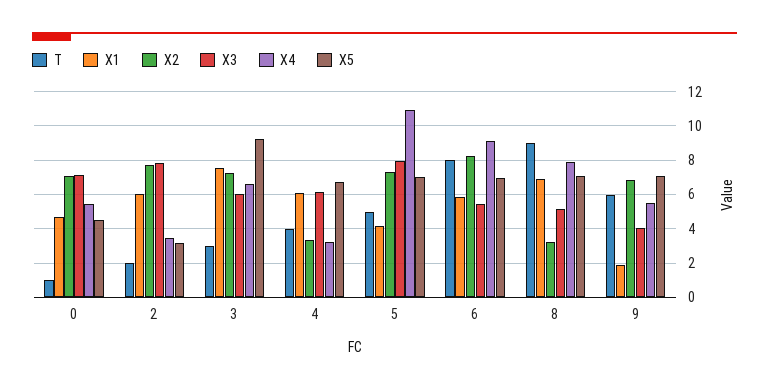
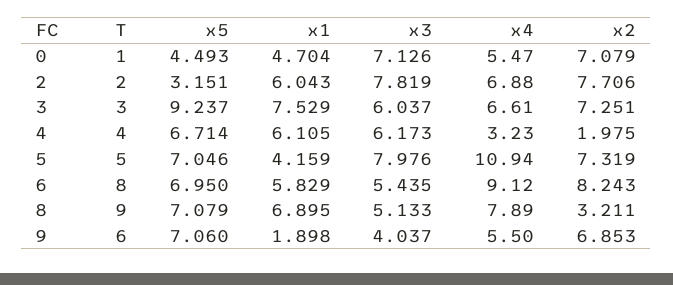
X4, 2: 3.5 -> 6.88
X2, 4: 3.5 -> 1.975

